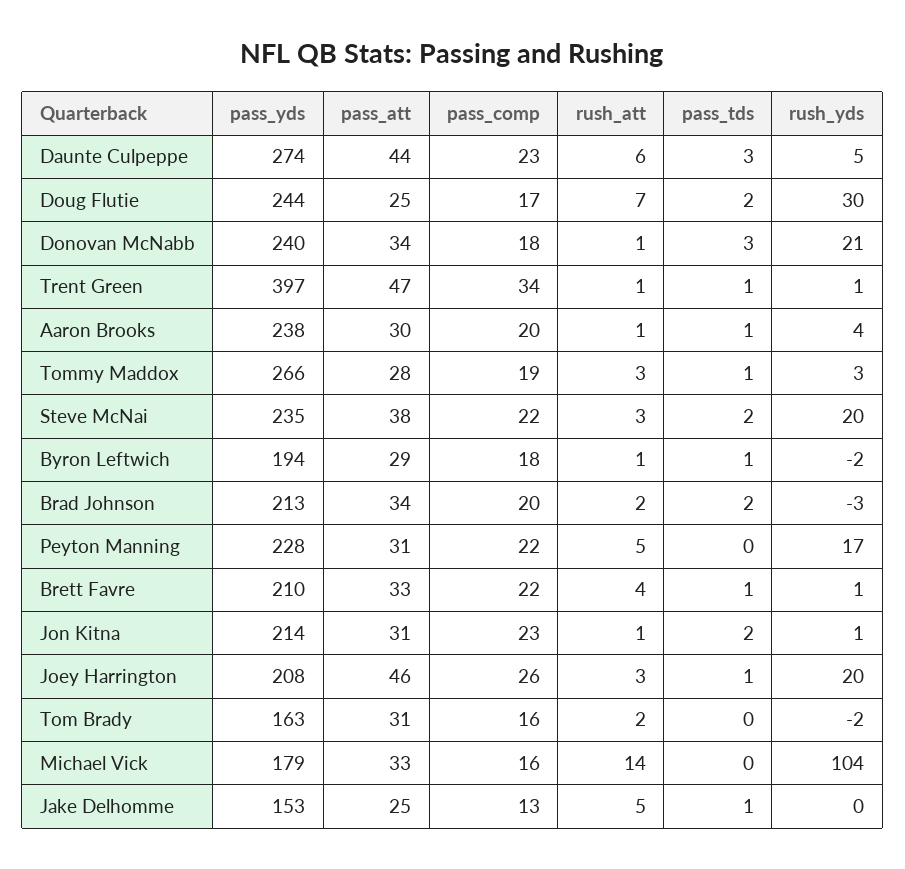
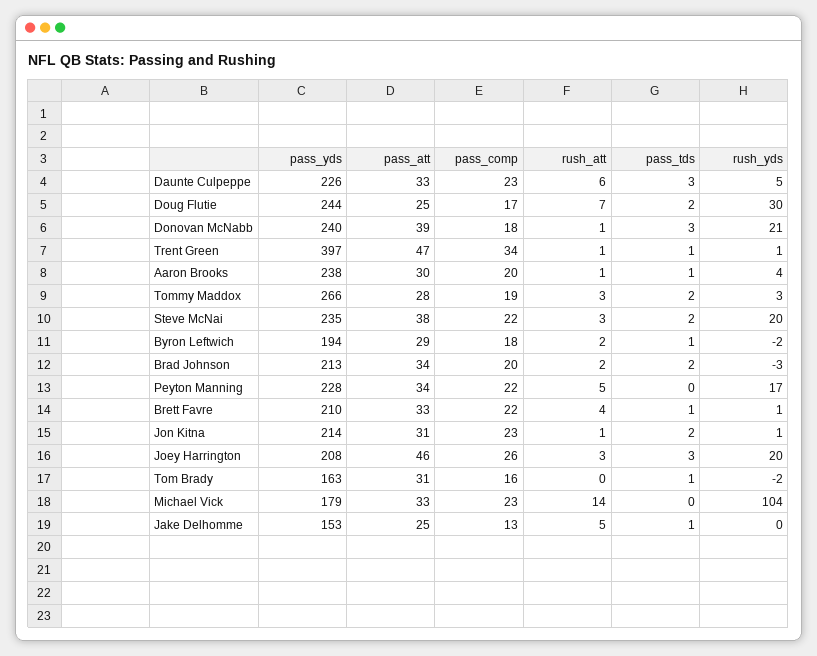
pass_yds, Daunte Culpeppe: 274 -> 226
pass_att, Daunte Culpeppe: 44 -> 33
pass_att, Donovan McNabb: 34 -> 39
pass_tds, Tommy Maddox: 1 -> 2
rush_att, Byron Leftwich: 1 -> 2
pass_att, Peyton Manning: 31 -> 34
pass_tds, Joey Harrington: 1 -> 3
rush_att, Tom Brady: 2 -> 0
pass_tds, Tom Brady: 0 -> 1
pass_comp, Michael Vick: 16 -> 23

